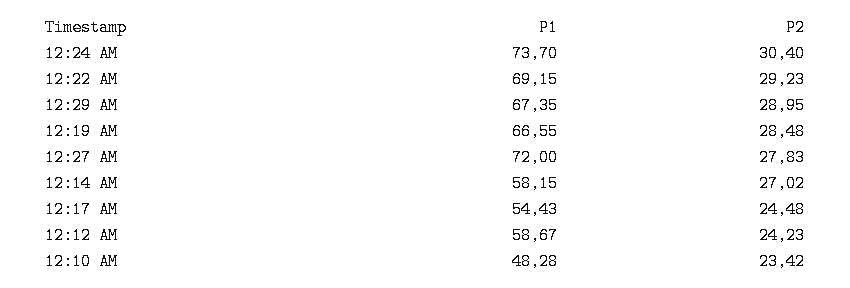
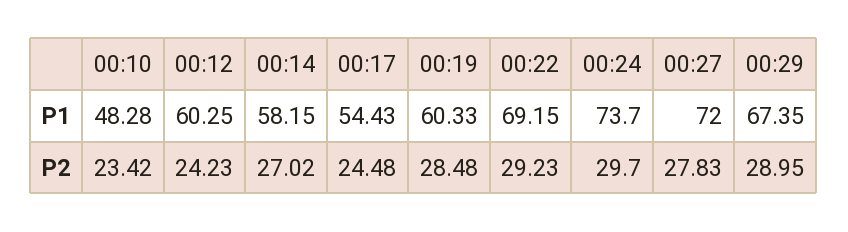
P2, 12:24 AM: 30.4 -> 29.7
P1, 12:19 AM: 66.55 -> 60.33
P1, 12:12 AM: 58.67 -> 60.25

